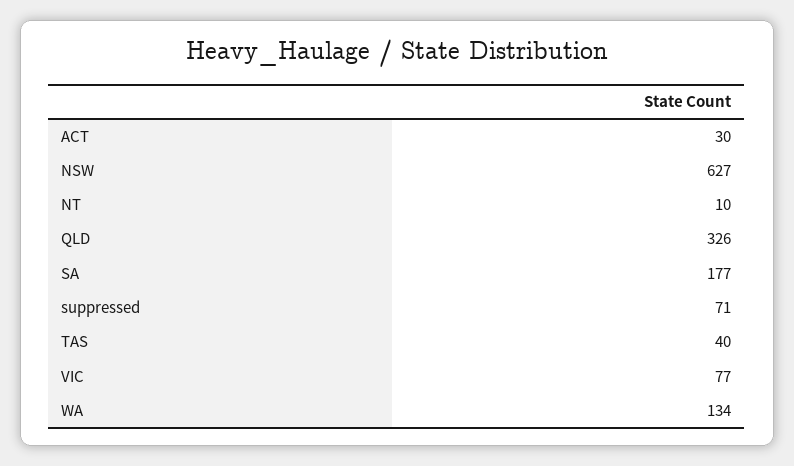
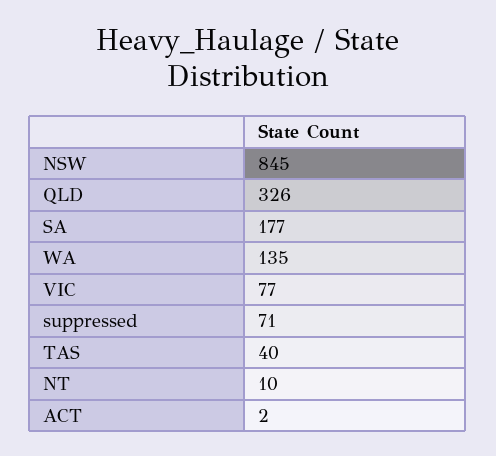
ACT: 30 -> 2
NSW: 627 -> 845
WA: 134 -> 135

